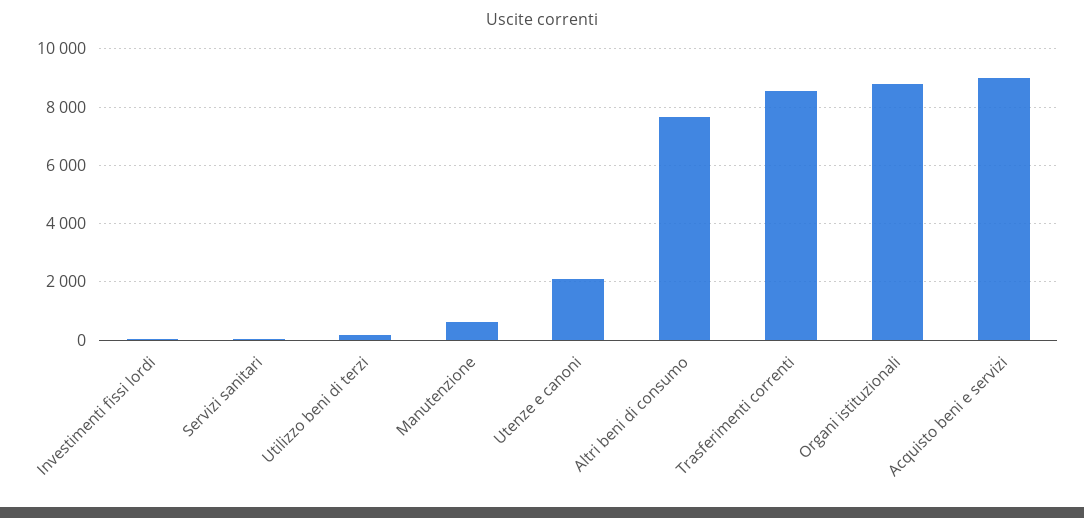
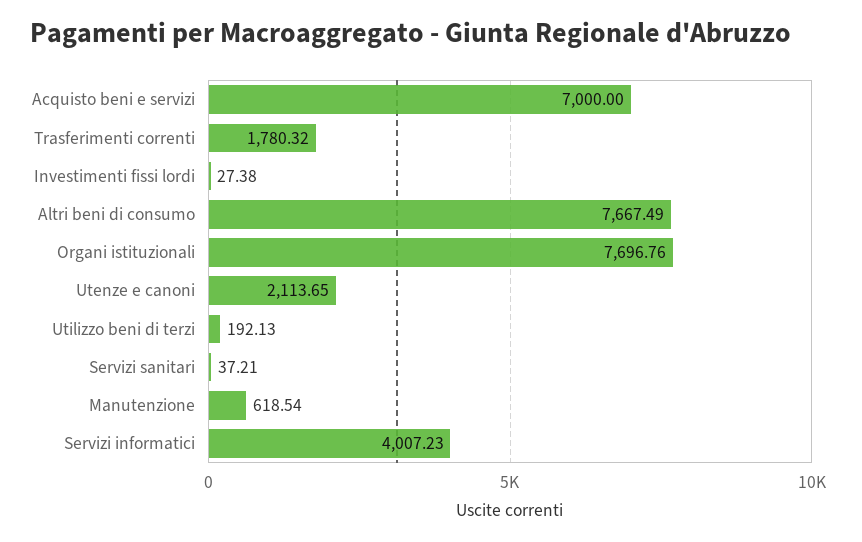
Trasferimenti correnti: 8500 -> 1780.32
Organi istituzionali: 8750 -> 7696.76
Acquisto beni e servizi: 9000 -> 7000
Servizi informatici: none -> 4007.23

